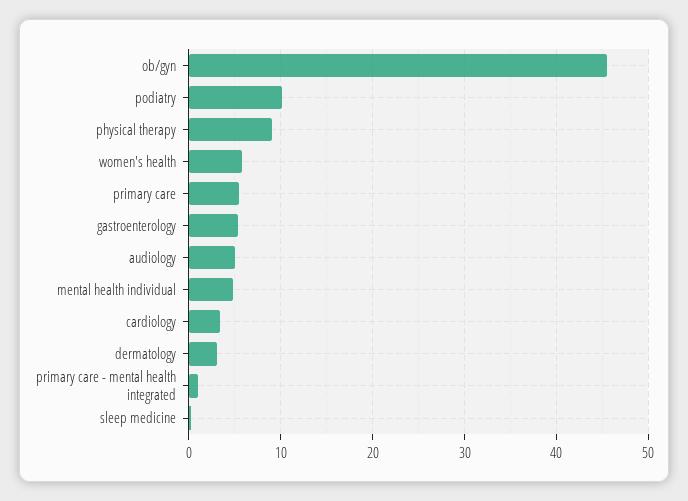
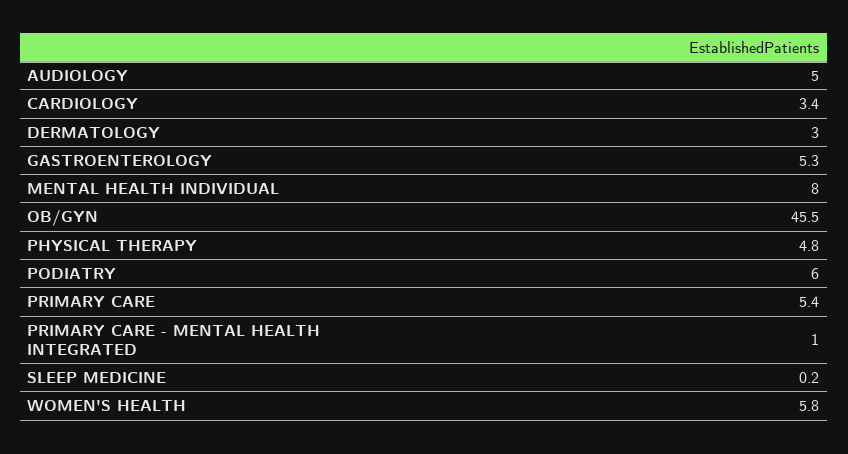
podiatry: 10 -> 6
physical therapy: 9 -> 4.8
mental health individual: 5 -> 8

